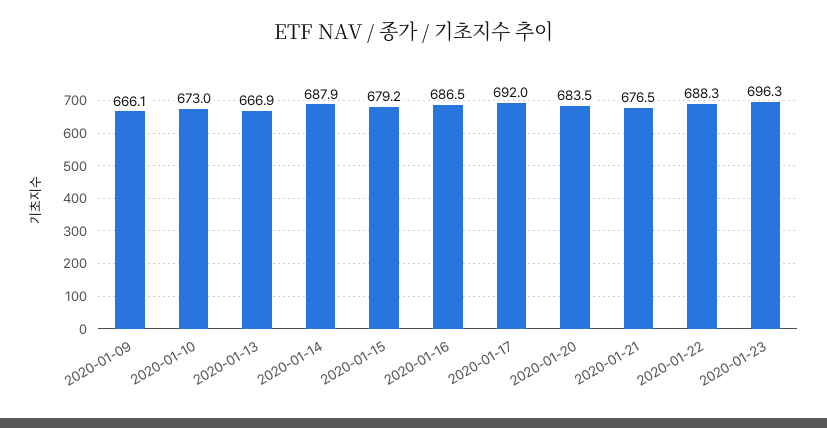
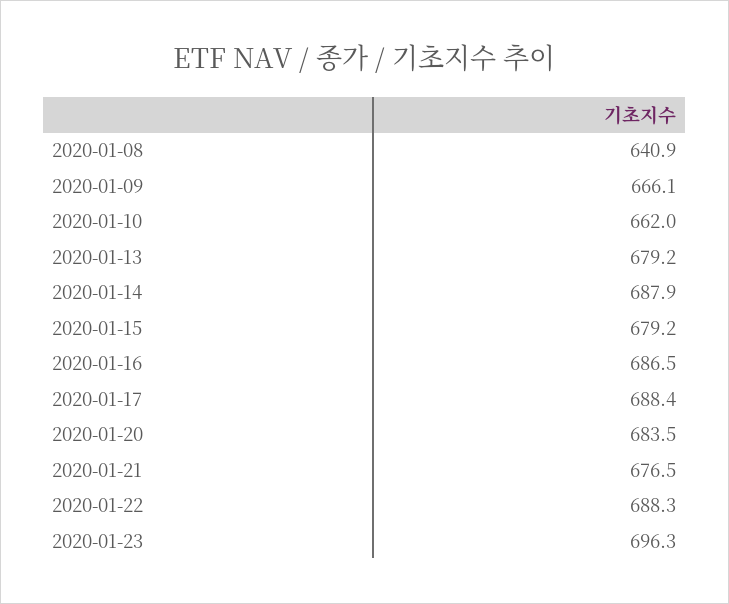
2020-01-10: 673 -> 662
2020-01-13: 666.9 -> 679.2
2020-01-17: 692 -> 688.4
2020-01-08: none -> 640.9

